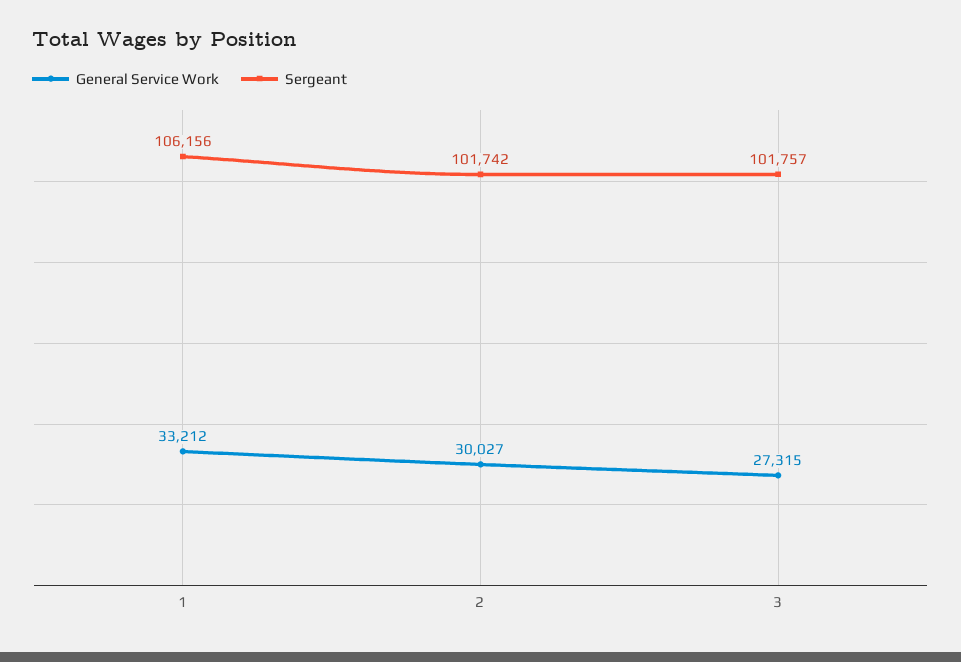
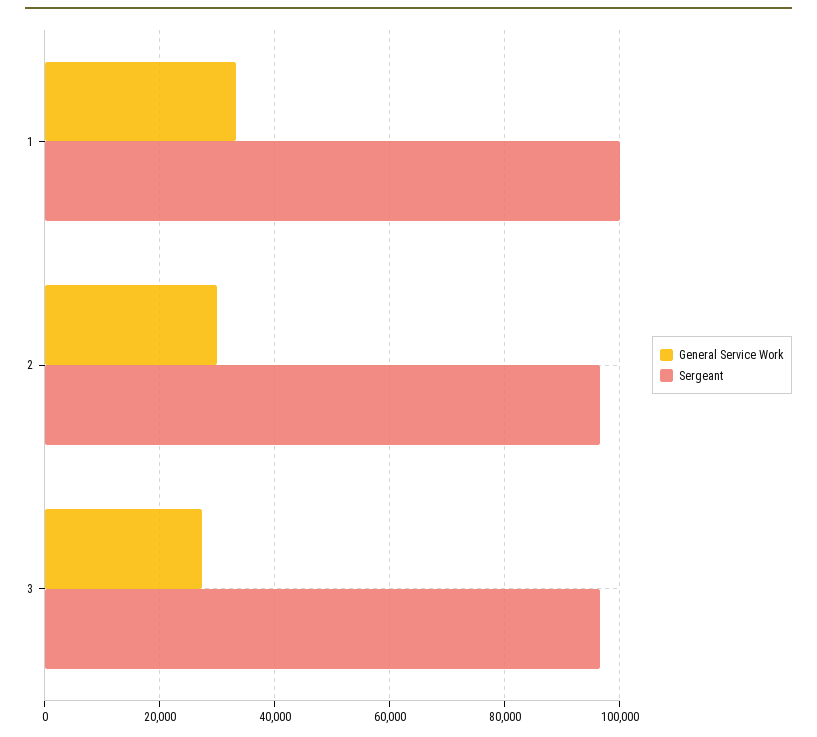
Sergeant, 1: 106156 -> 100000
Sergeant, 2: 101742 -> 96000
Sergeant, 3: 101757 -> 96000

